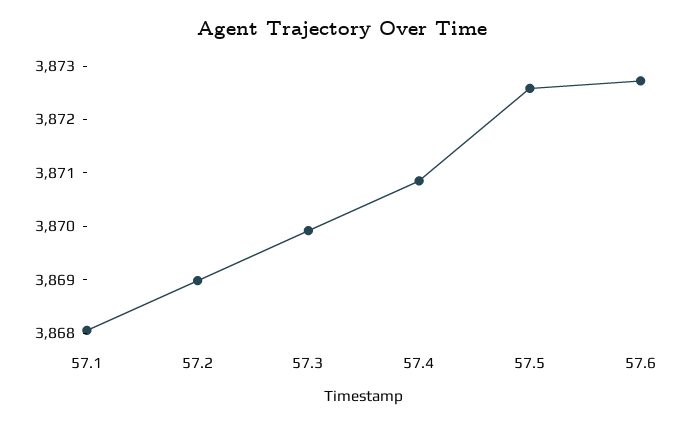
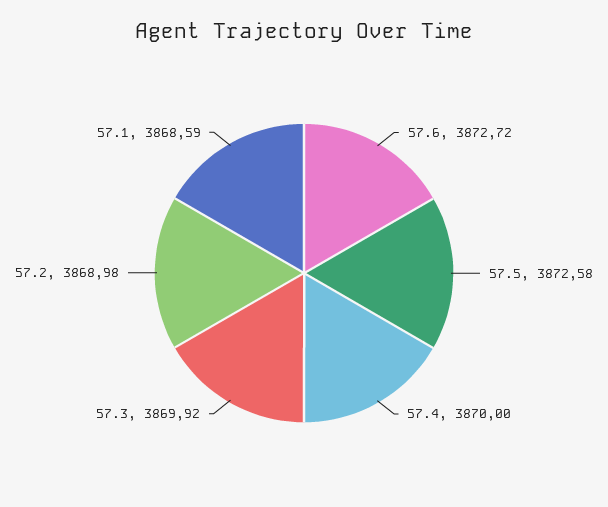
57.1: 3868 -> 3868.59
57.4: 3870.8 -> 3870

